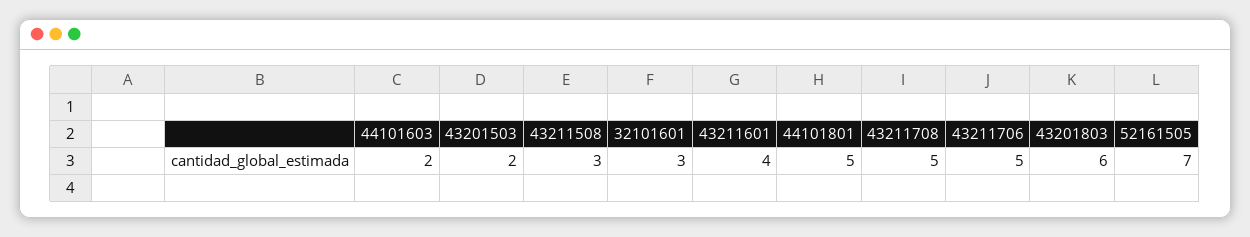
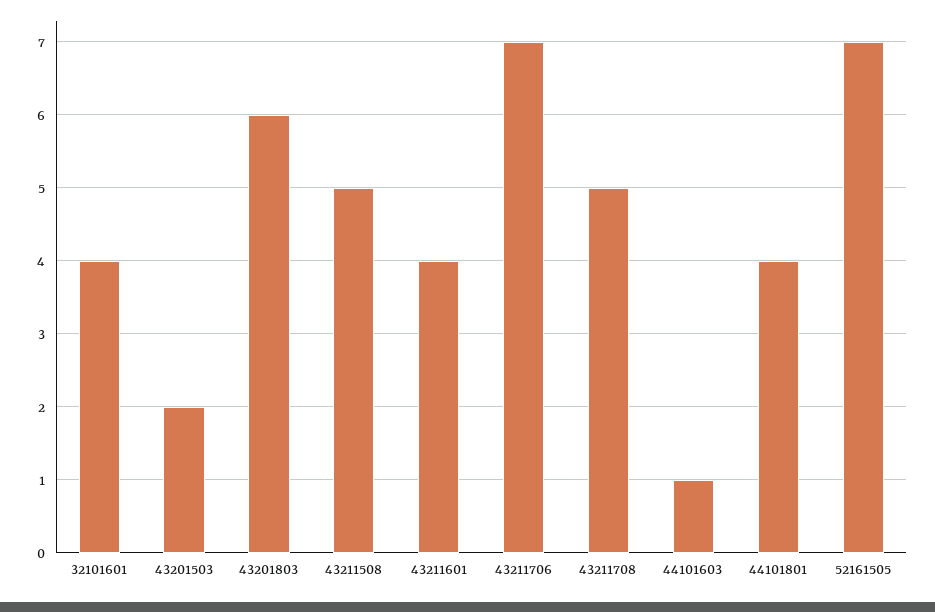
44101603: 2 -> 1
43211508: 3 -> 5
32101601: 3 -> 4
44101801: 5 -> 4
43211706: 5 -> 7

